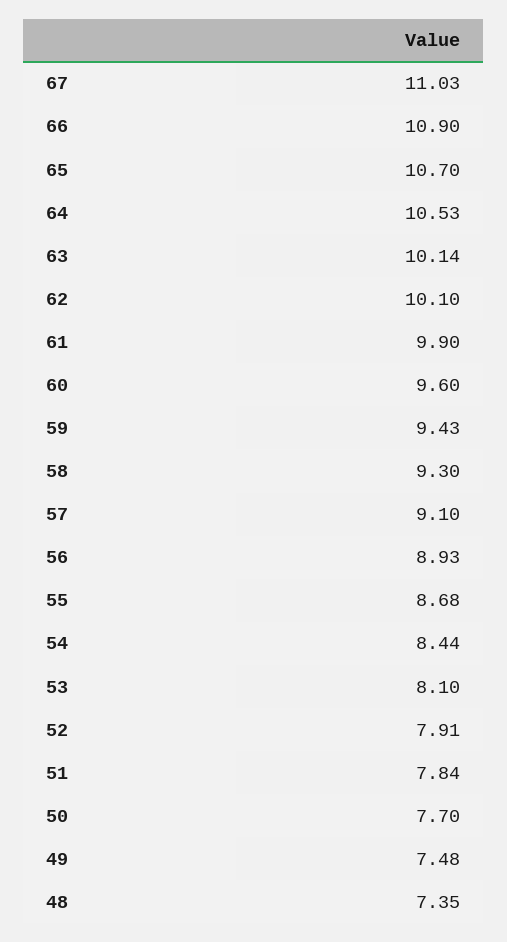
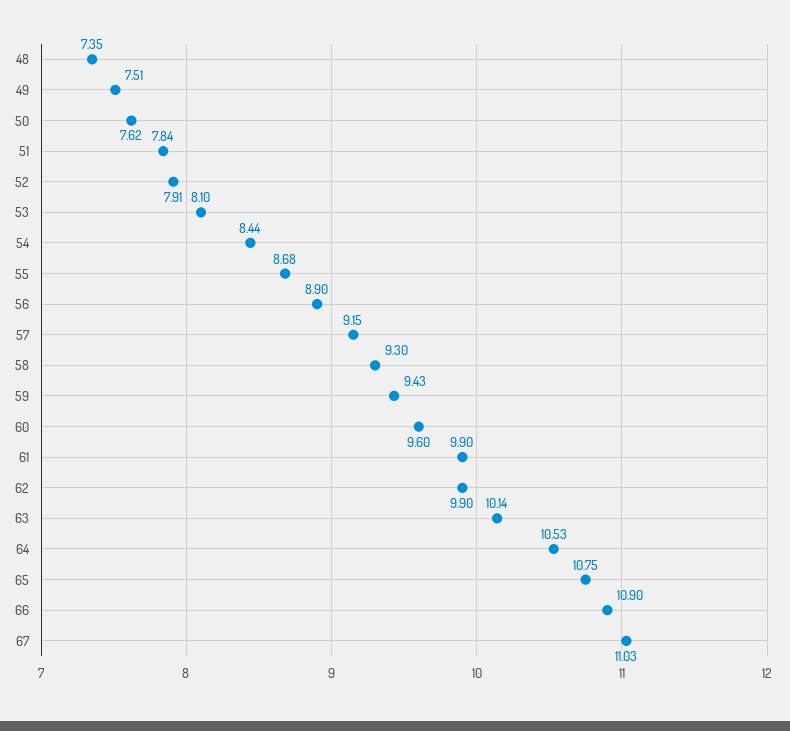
65: 10.7 -> 10.75
62: 10.1 -> 9.9
57: 9.1 -> 9.15
56: 8.93 -> 8.9
50: 7.7 -> 7.62
49: 7.48 -> 7.51

